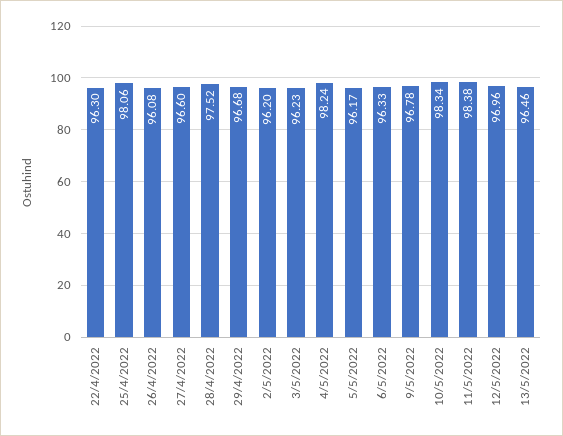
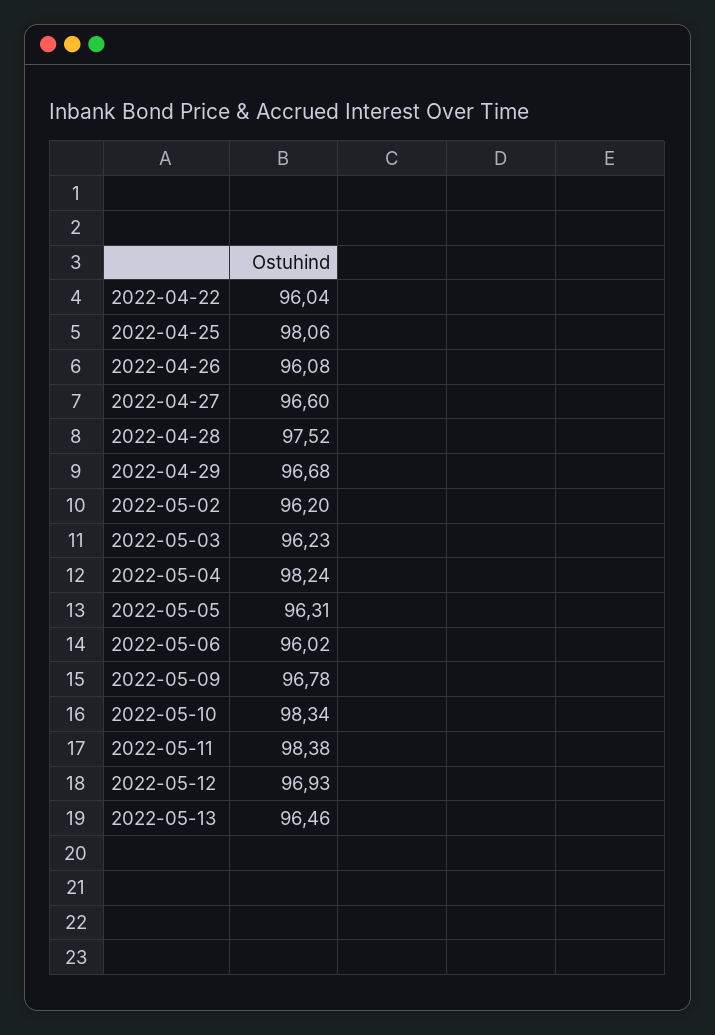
22/4/2022: 96.3 -> 96.04
5/5/2022: 96.17 -> 96.31
6/5/2022: 96.33 -> 96.02
12/5/2022: 96.96 -> 96.93

